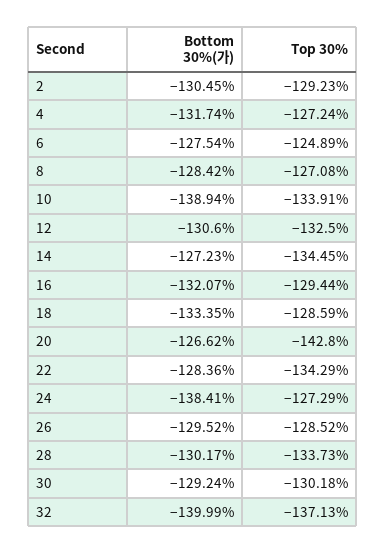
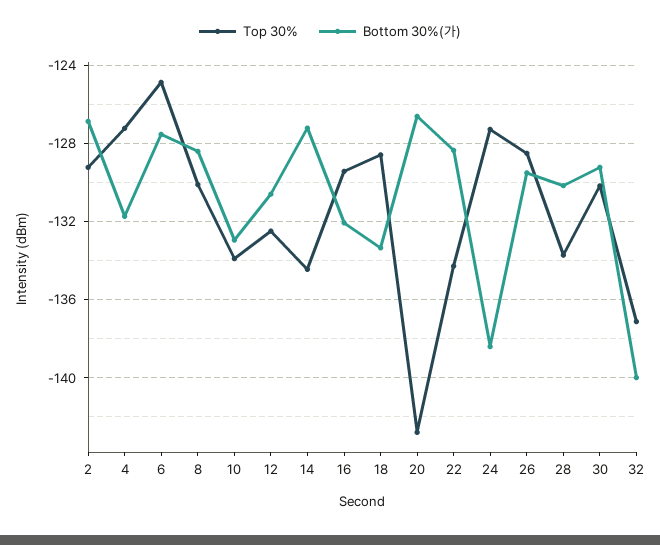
Bottom 30%(가), 2: -130.45 -> -127
Top 30%, 8: -127.08 -> -130
Bottom 30%(가), 10: -138.94 -> -133

